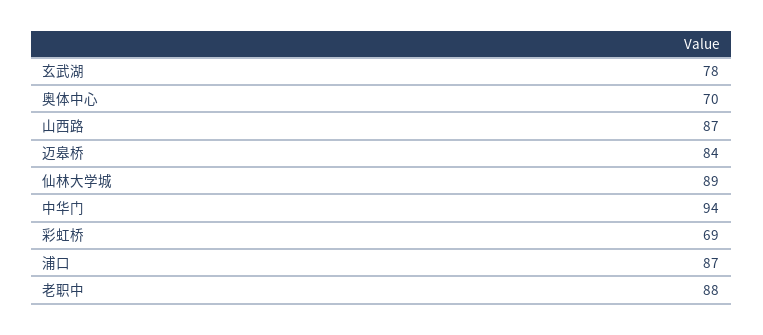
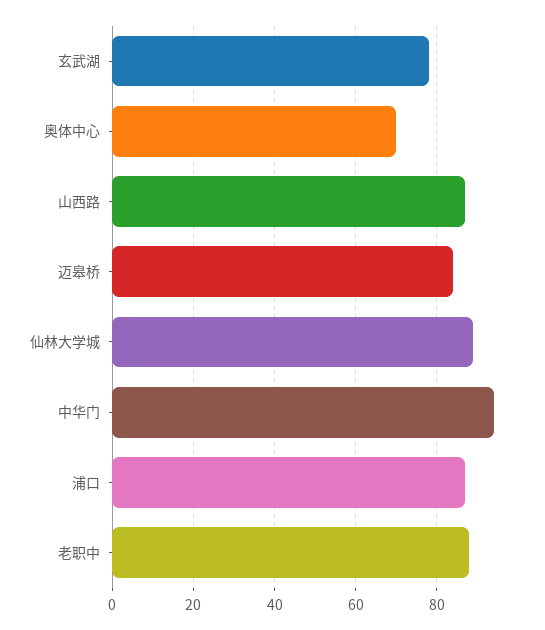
彩虹桥: 69 -> none

